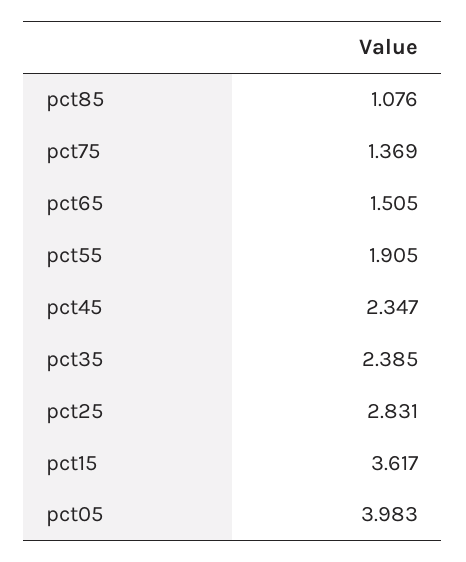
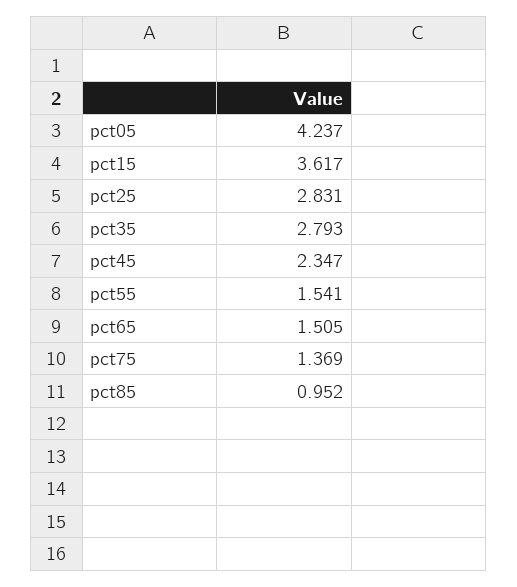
pct85: 1.076 -> 0.952
pct55: 1.905 -> 1.541
pct35: 2.385 -> 2.793
pct05: 3.983 -> 4.237

